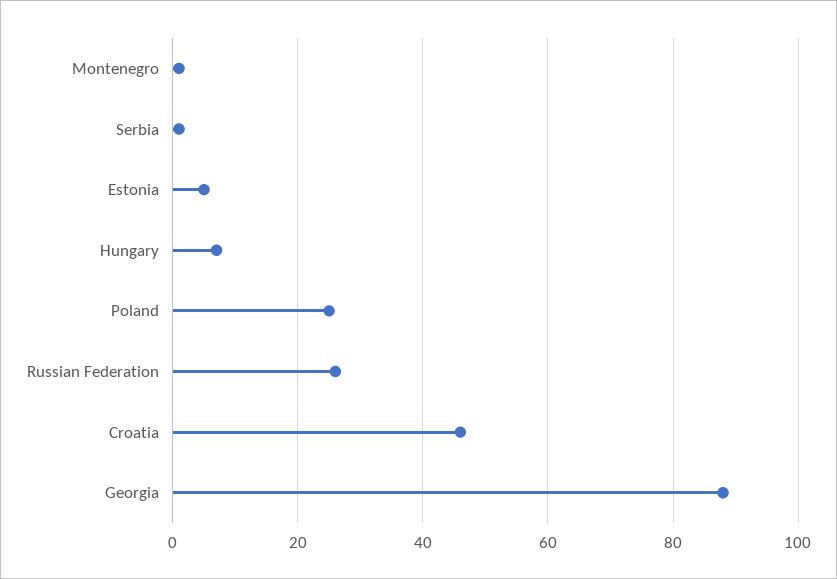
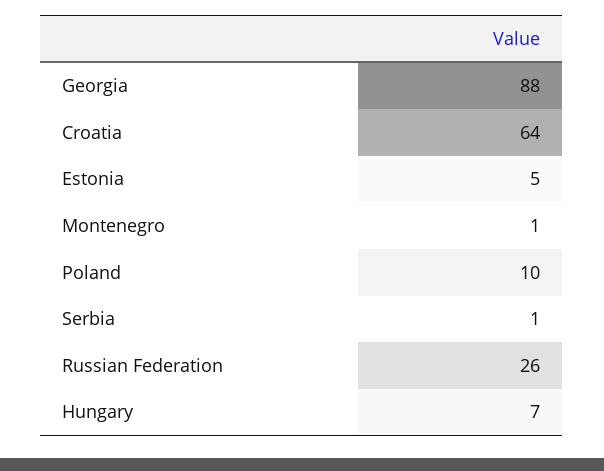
Poland: 25 -> 10
Croatia: 45 -> 64

